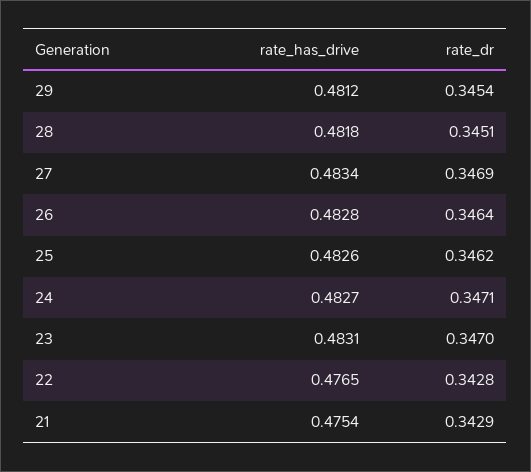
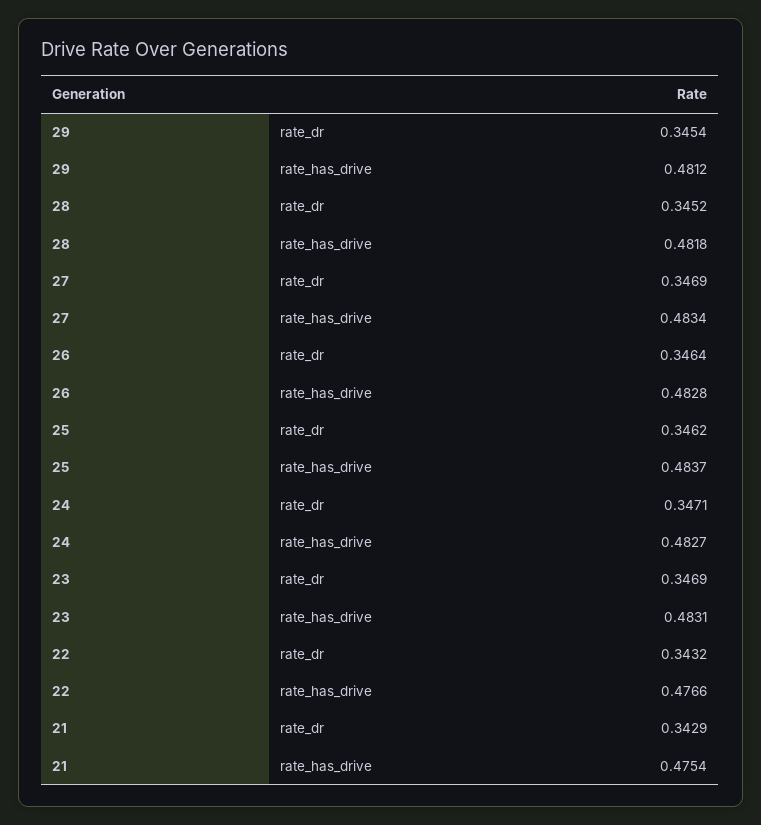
rate_dr, 28: 0.3451 -> 0.3452
rate_has_drive, 25: 0.4826 -> 0.4837
rate_dr, 23: 0.347 -> 0.3469
rate_has_drive, 22: 0.4765 -> 0.4766
rate_dr, 22: 0.3428 -> 0.3432

